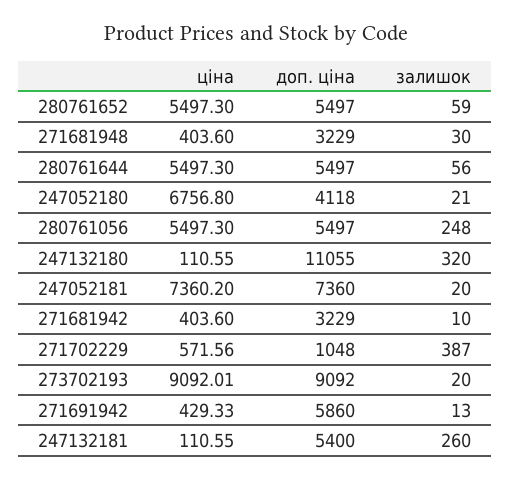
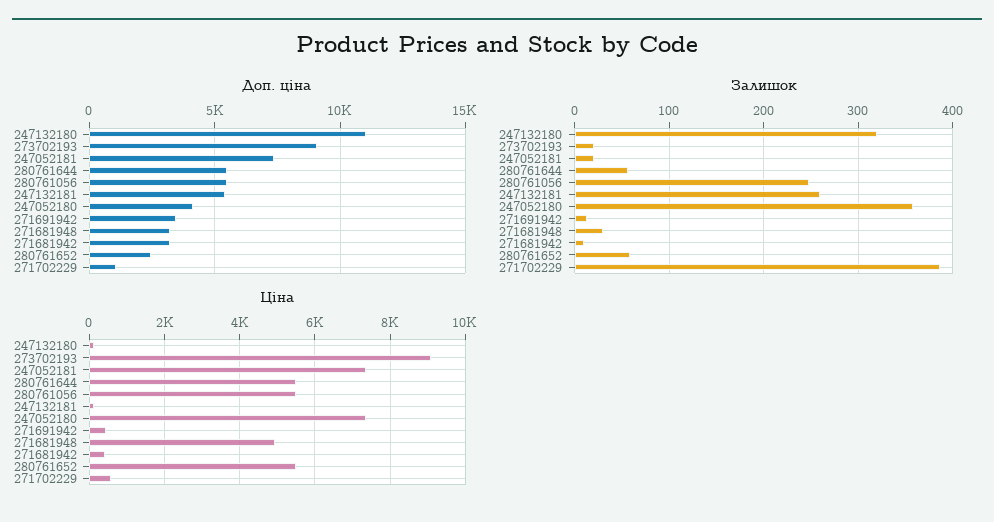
доп. ціна, 280761652: 5497 -> 2500
ціна, 271681948: 403.6 -> 5000
ціна, 247052180: 6756.8 -> 7400
залишок, 247052180: 21 -> 360
доп. ціна, 271691942: 5860 -> 3500

